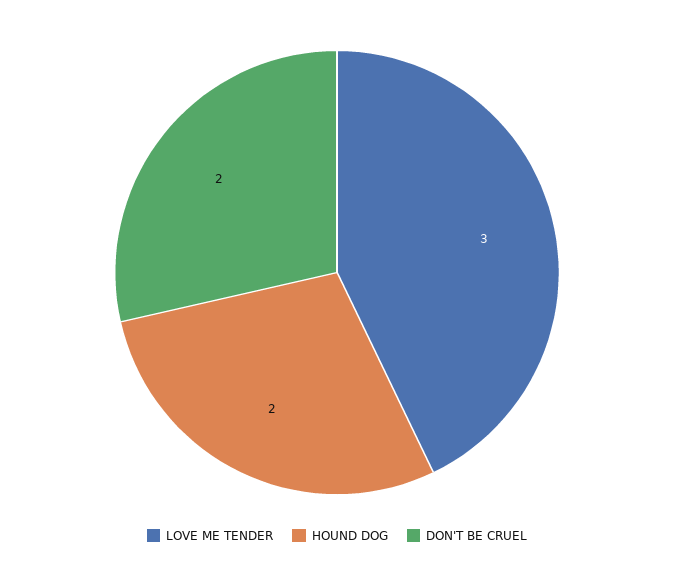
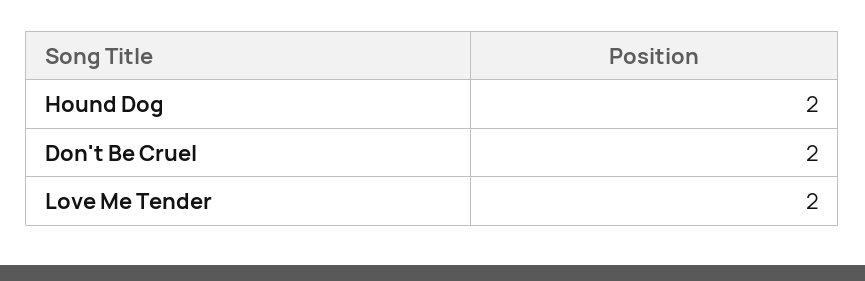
LOVE ME TENDER: 3 -> 2

